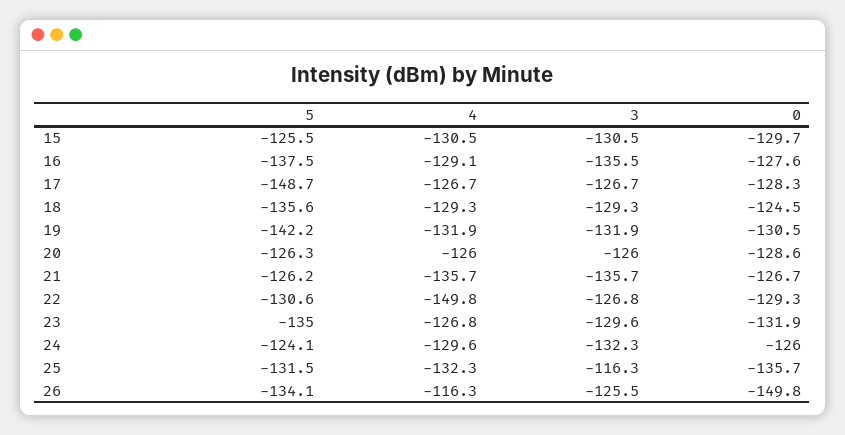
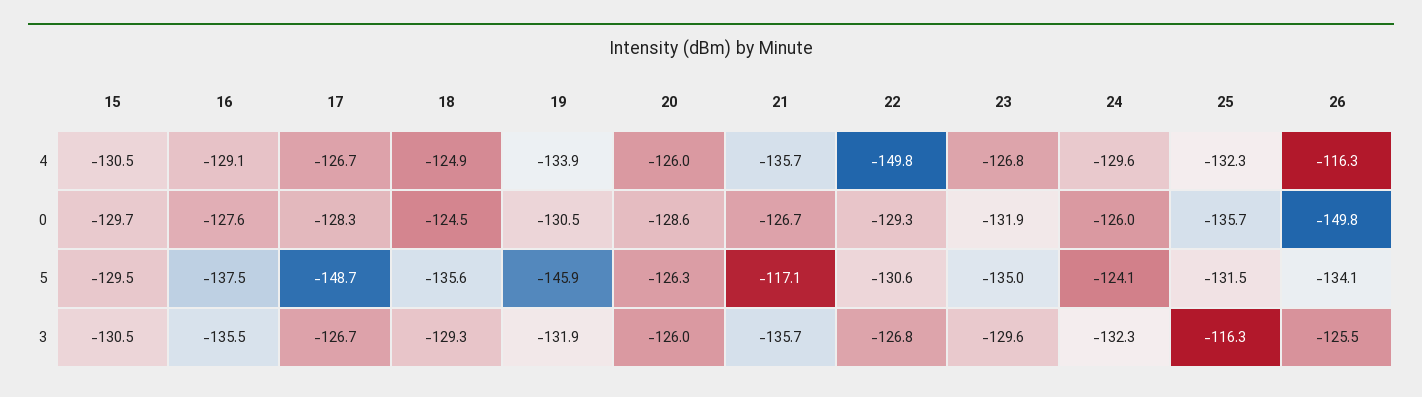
5, 15: -125.5 -> -129.5
4, 18: -129.3 -> -124.9
5, 19: -142.2 -> -145.9
4, 19: -131.9 -> -133.9
5, 21: -126.2 -> -117.1

